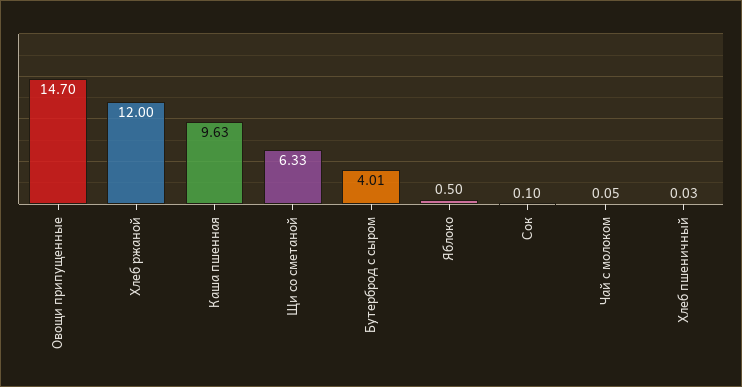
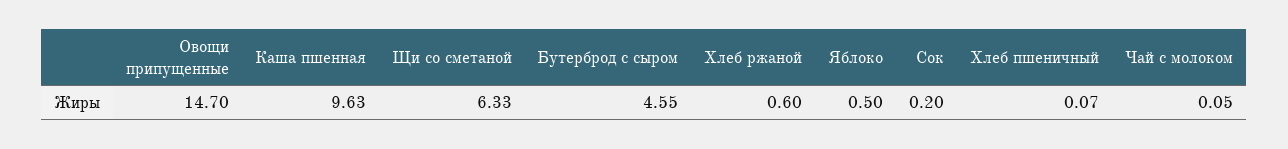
Хлеб ржаной: 12 -> 0.6
Бутерброд с сыром: 4.01 -> 4.55
Сок: 0.1 -> 0.2
Хлеб пшеничный: 0.03 -> 0.07

